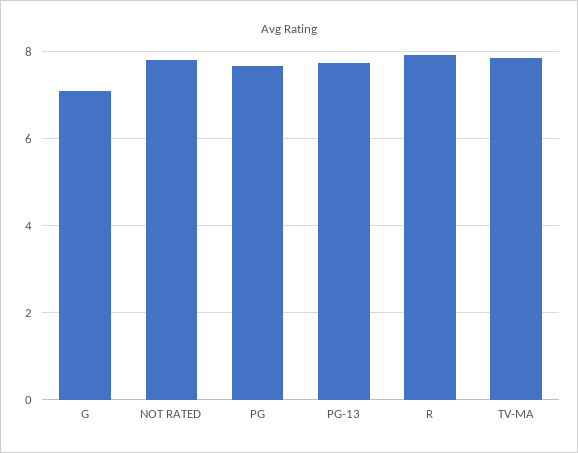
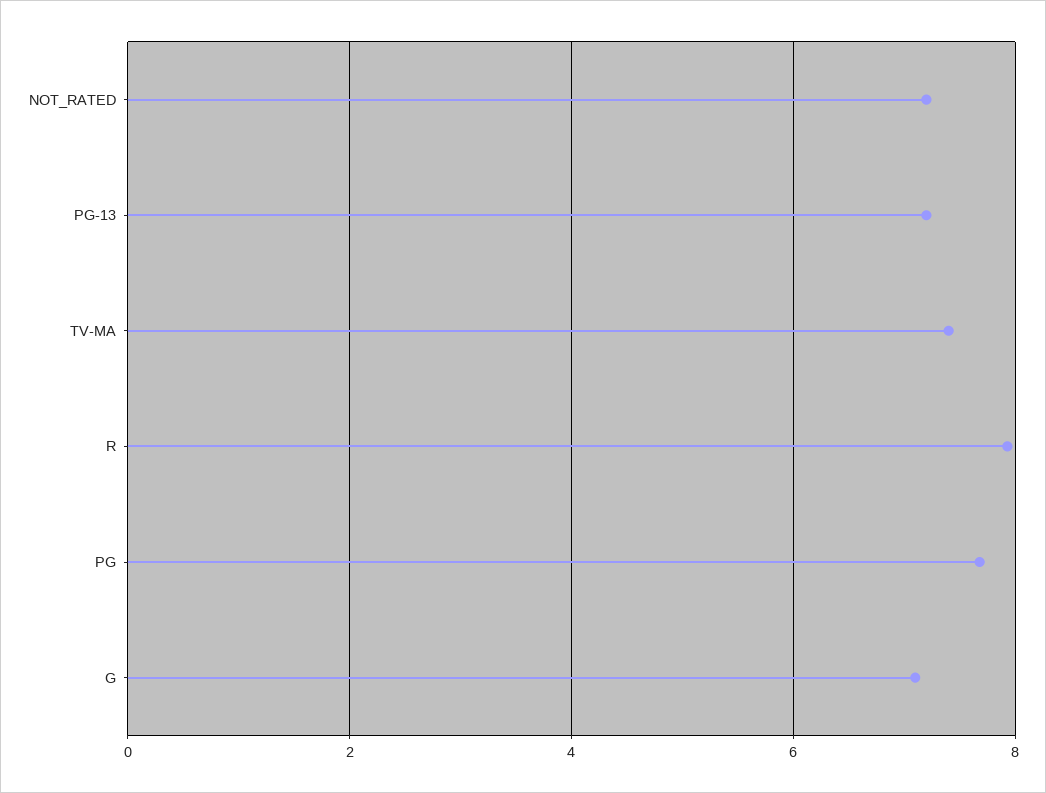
NOT RATED: 7.8 -> 7.2
PG-13: 7.8 -> 7.2
TV-MA: 7.8 -> 7.4

